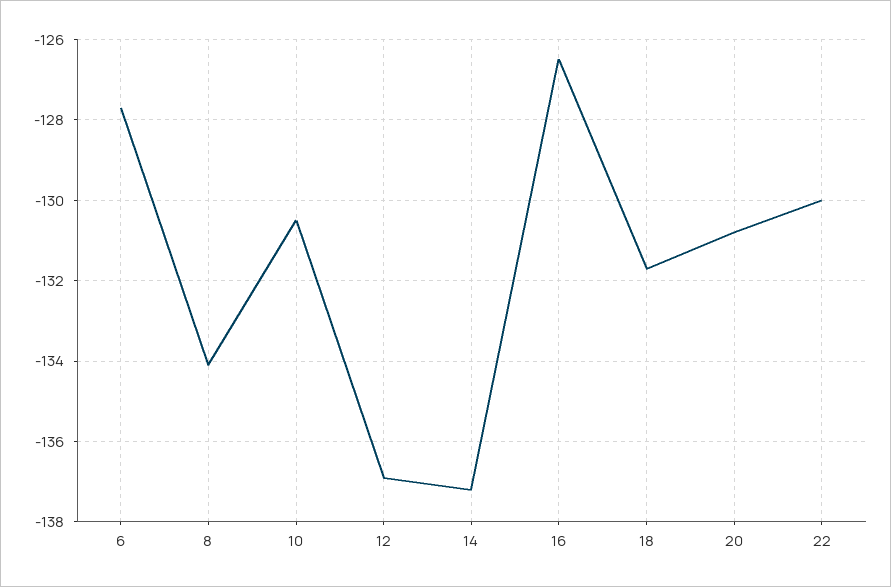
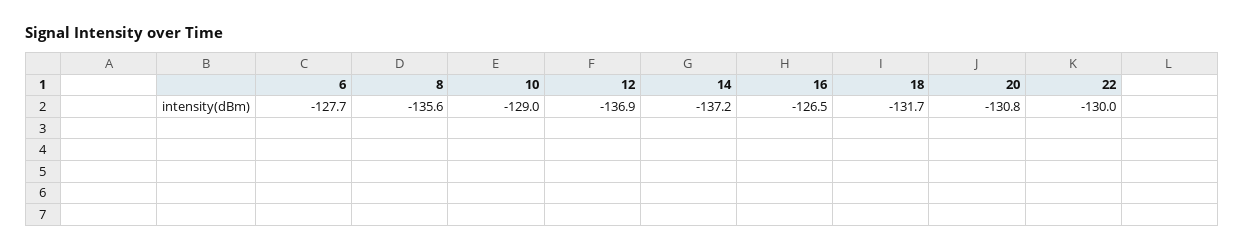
8: -134 -> -135.6
10: -130.5 -> -129

